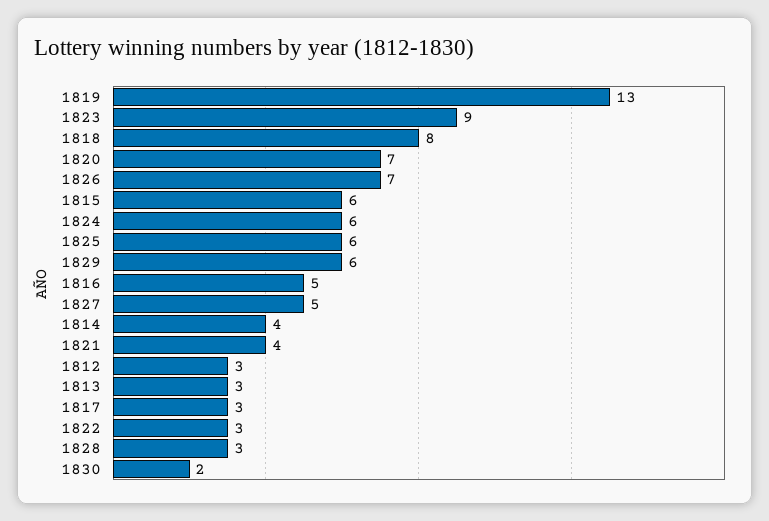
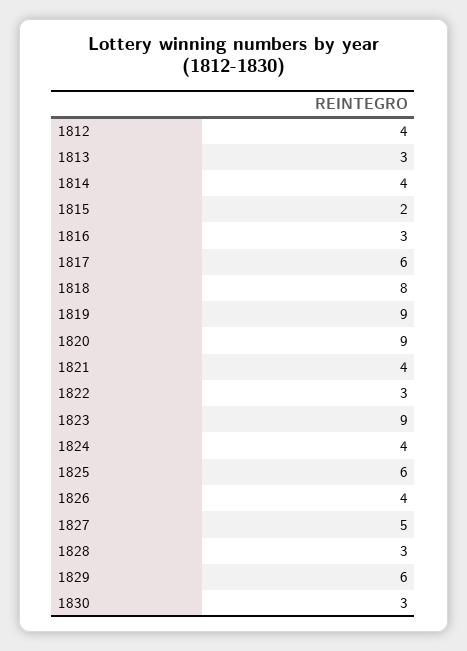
1819: 13 -> 9
1820: 7 -> 9
1826: 7 -> 4
1815: 6 -> 2
1824: 6 -> 4
1816: 5 -> 3
1812: 3 -> 4
1817: 3 -> 6
1830: 2 -> 3

